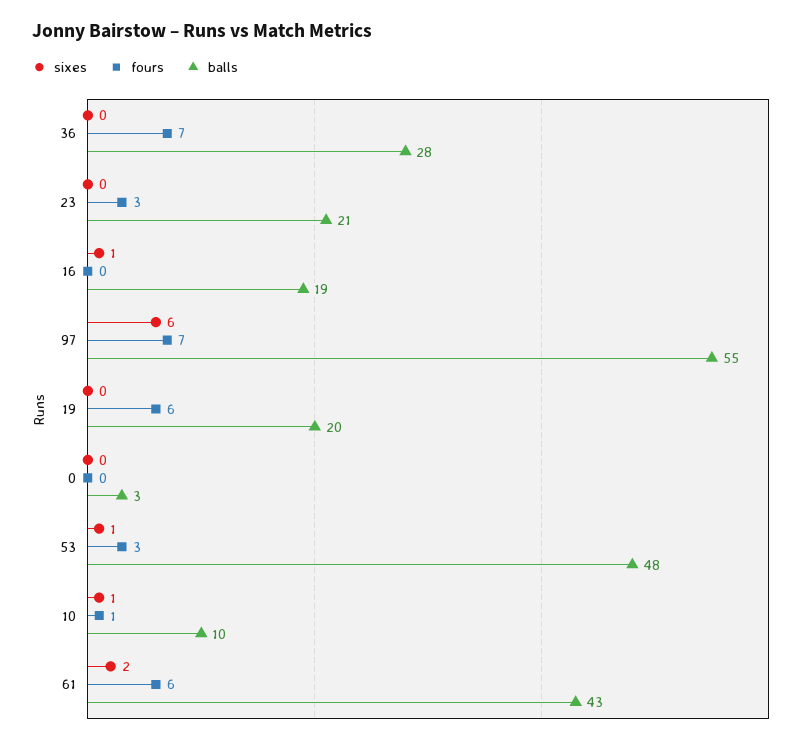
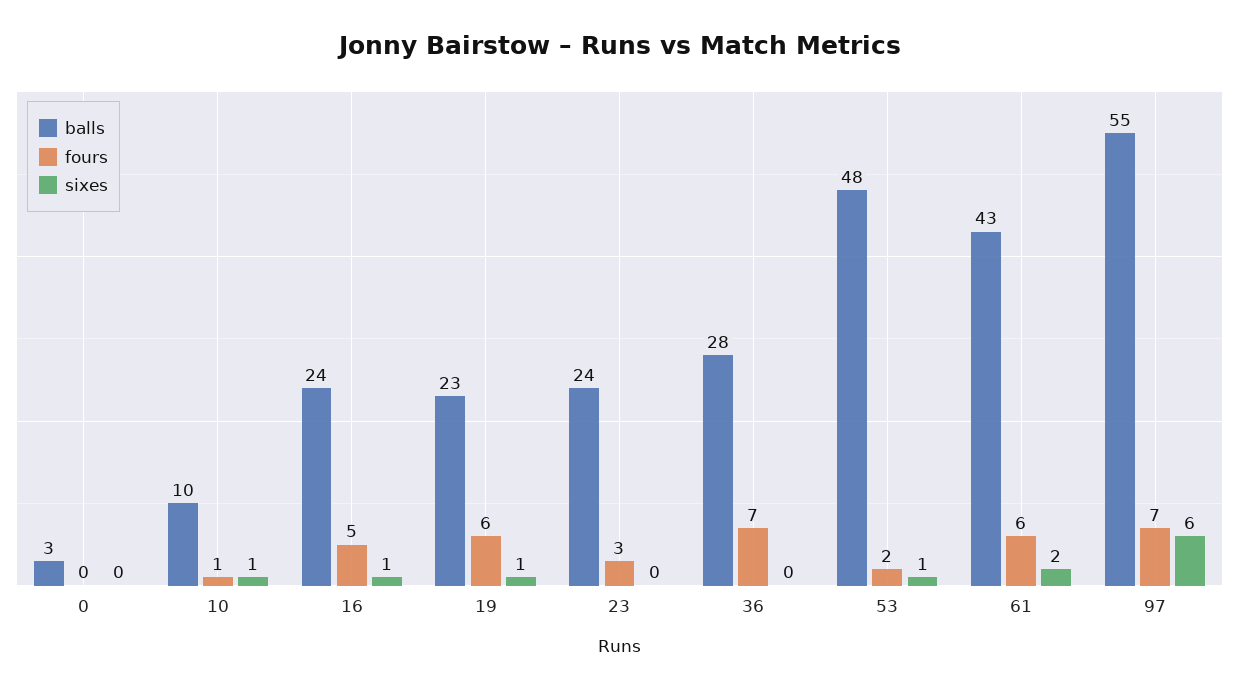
balls, 23: 21 -> 24
fours, 16: 0 -> 5
balls, 16: 19 -> 24
sixes, 19: 0 -> 1
balls, 19: 20 -> 23
fours, 53: 3 -> 2

